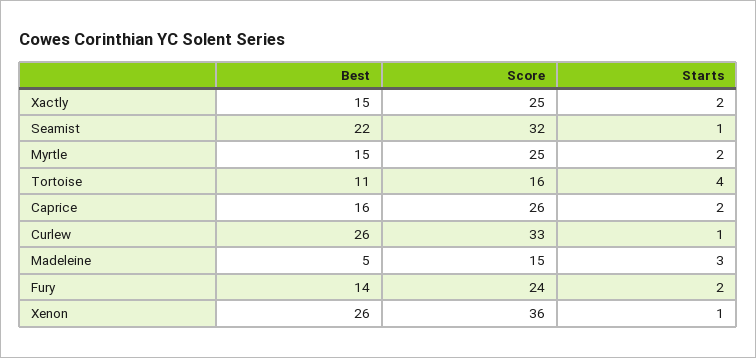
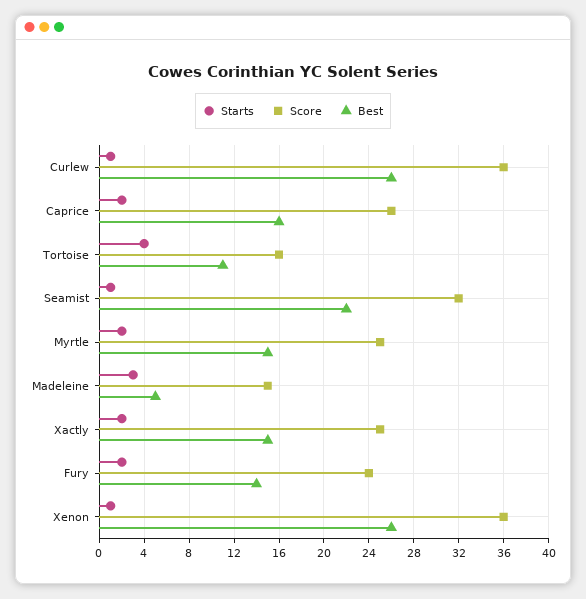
Score, Curlew: 33 -> 36

